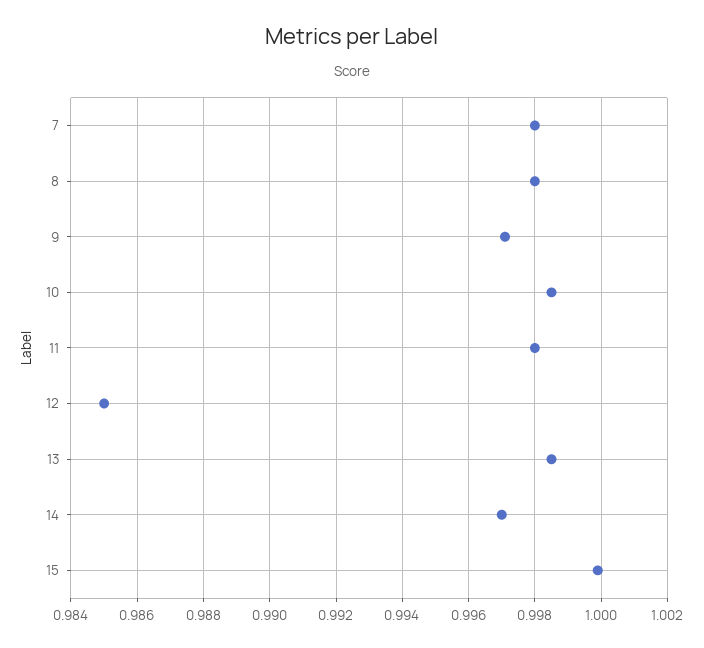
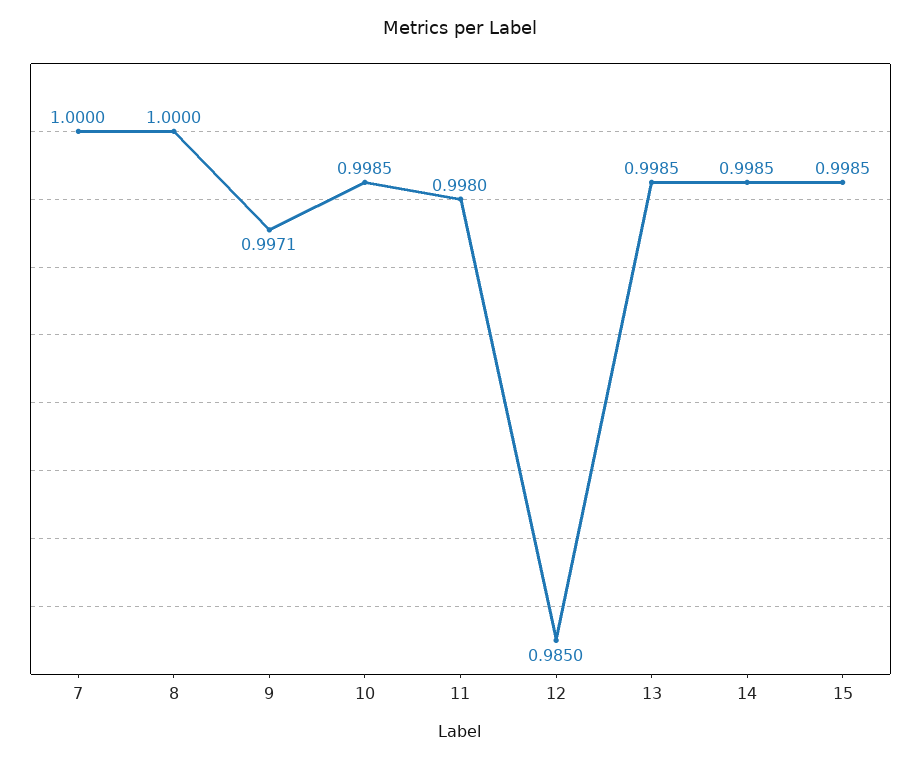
7: 0.998 -> 1
8: 0.998 -> 1
14: 0.997 -> 0.9985
15: 1 -> 0.9985

